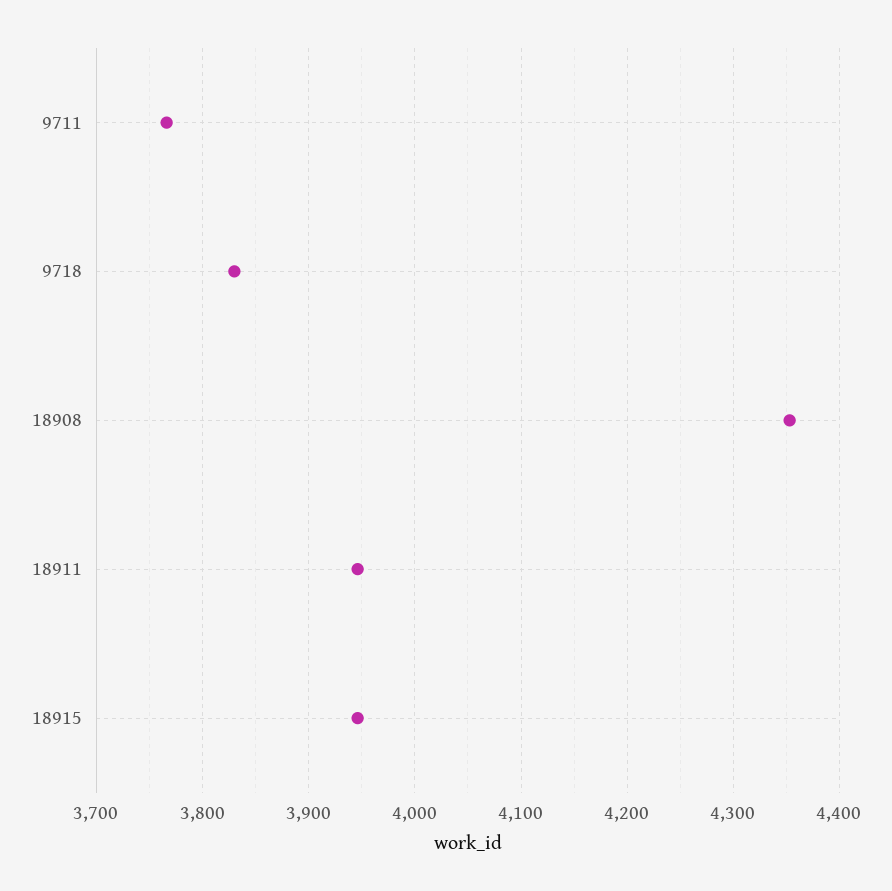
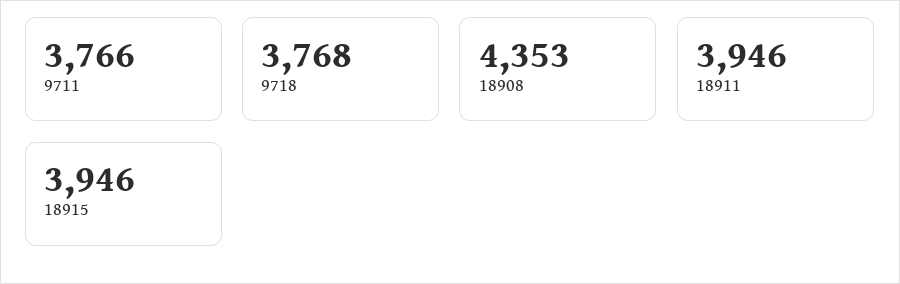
9718: 3830 -> 3768

